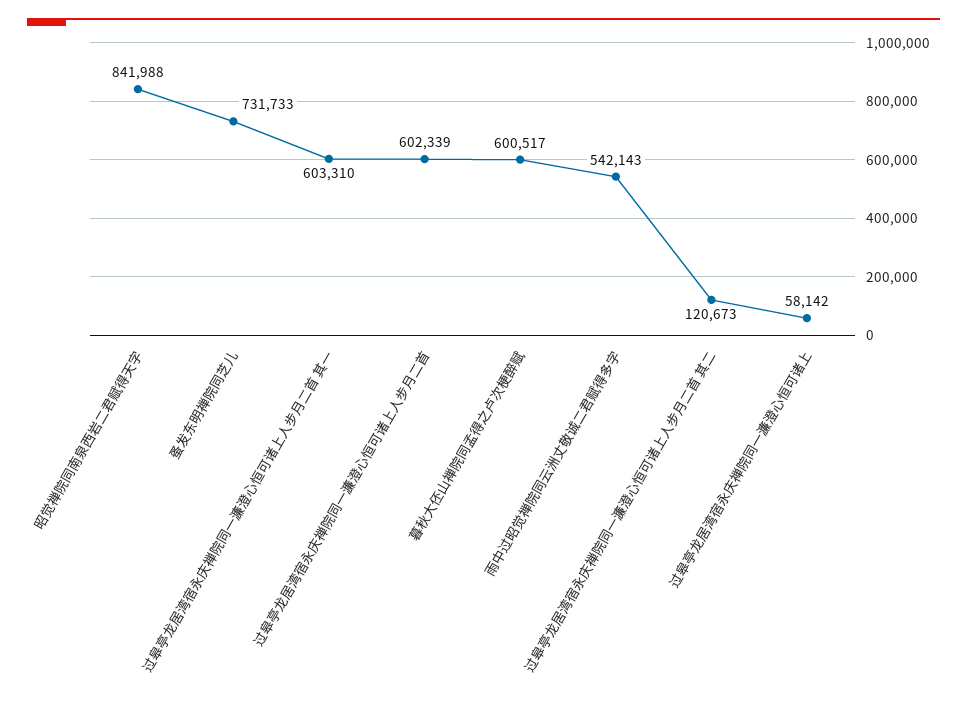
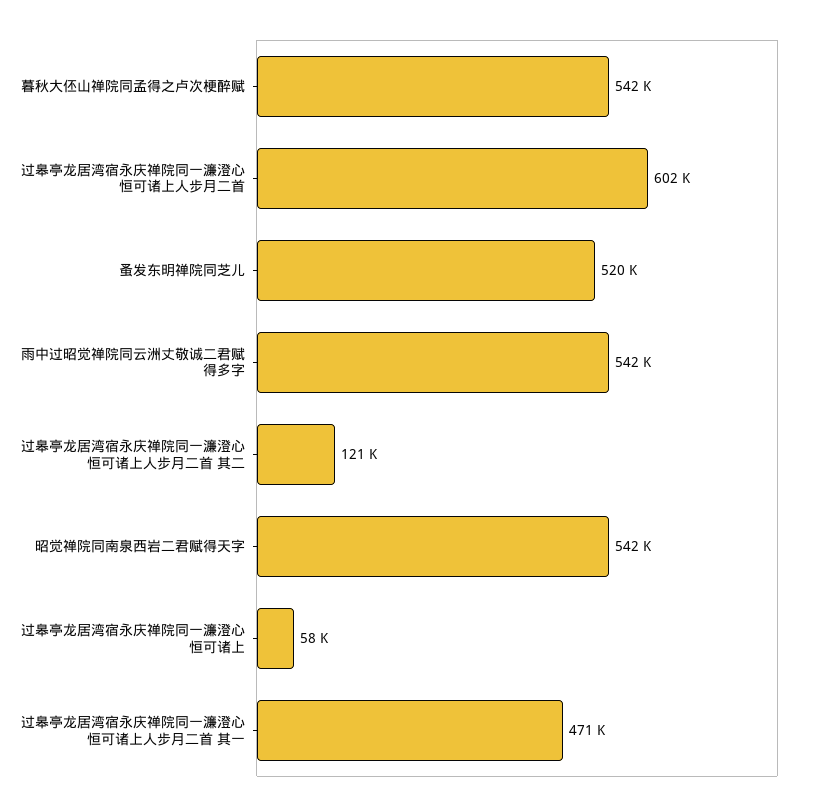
昭觉禅院同南泉西岩二君赋得天字: 841988 -> 542000
蚤发东明禅院同芝儿: 731733 -> 520000
过皋亭龙居湾宿永庆禅院同一濂澄心恒可诸上人步月二首 其一: 603310 -> 471000
暮秋大伾山禅院同孟得之卢次梗醉赋: 600517 -> 542000

